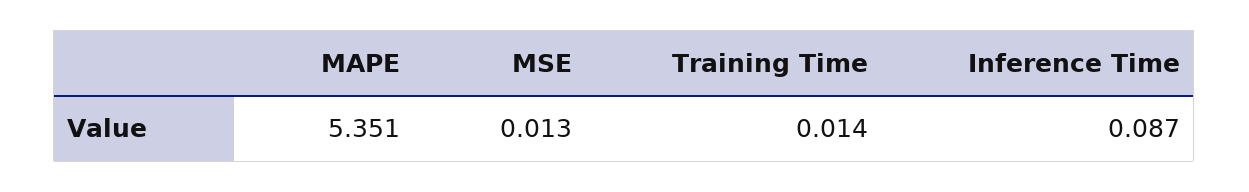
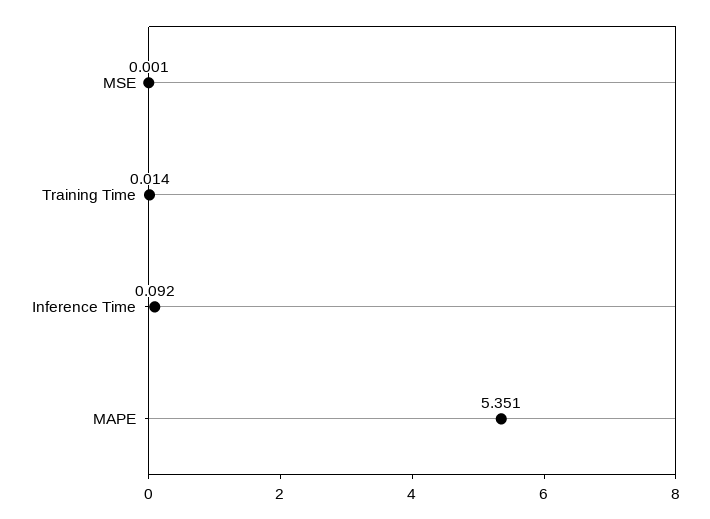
MSE: 0.013 -> 0.001
Inference Time: 0.087 -> 0.092

